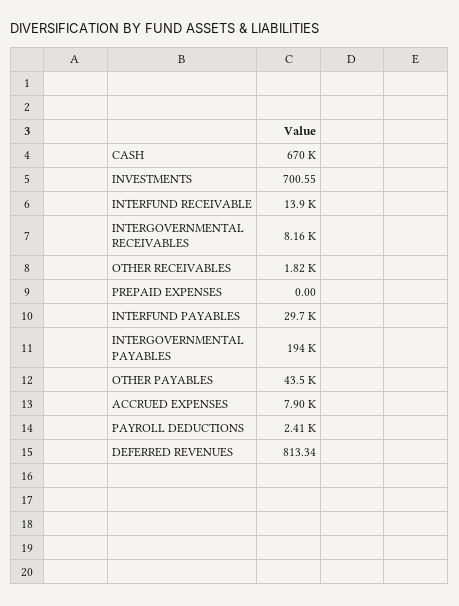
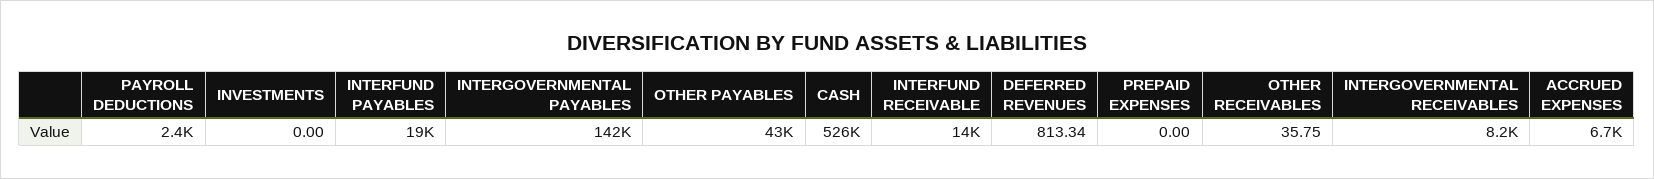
CASH: 670000 -> 526000
INVESTMENTS: 700.55 -> 0
OTHER RECEIVABLES: 1820 -> 35.75
INTERFUND PAYABLES: 29700 -> 19000
INTERGOVERNMENTAL PAYABLES: 194000 -> 142000
ACCRUED EXPENSES: 7900 -> 6700

